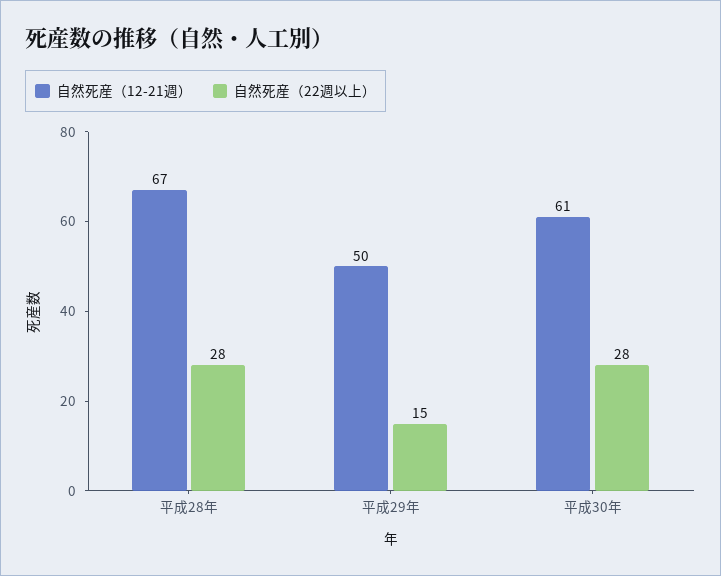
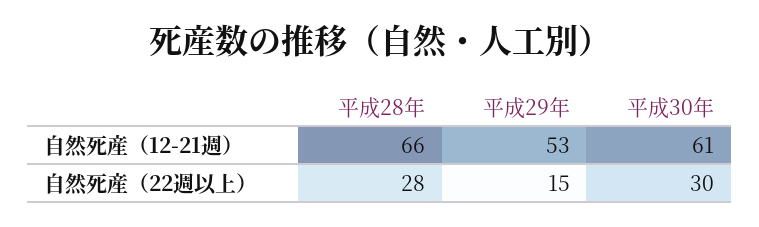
自然死産（12-21週）, 平成28年: 67 -> 66
自然死産（12-21週）, 平成29年: 50 -> 53
自然死産（22週以上）, 平成30年: 28 -> 30

